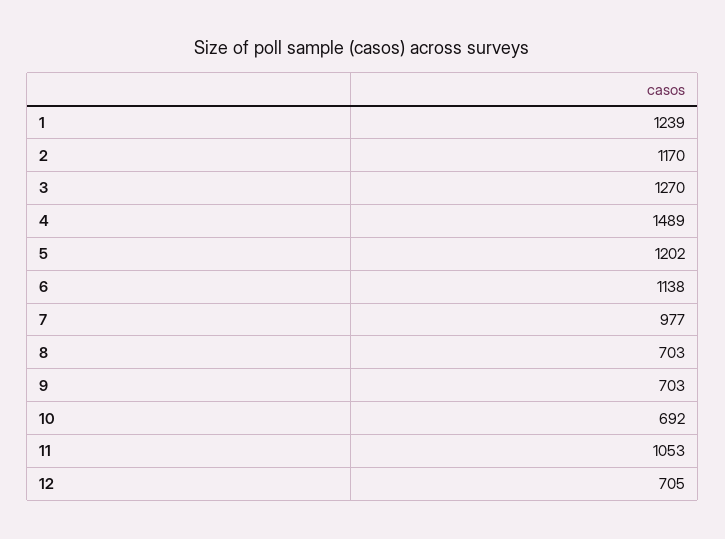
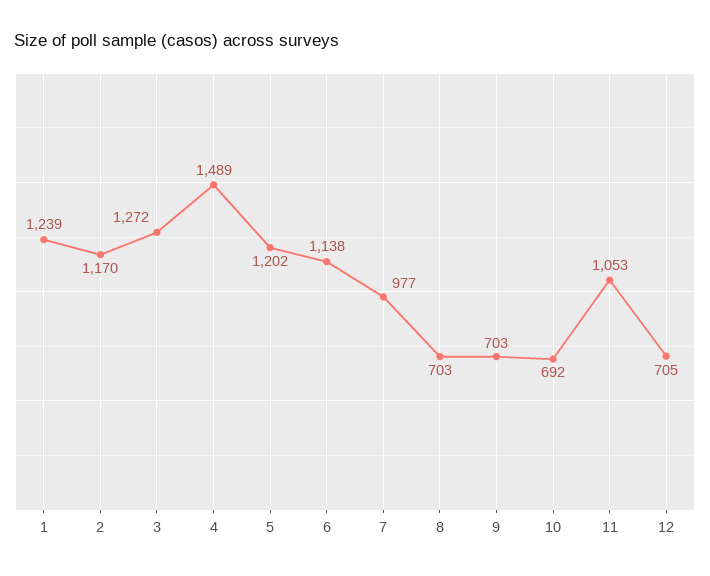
3: 1270 -> 1272

